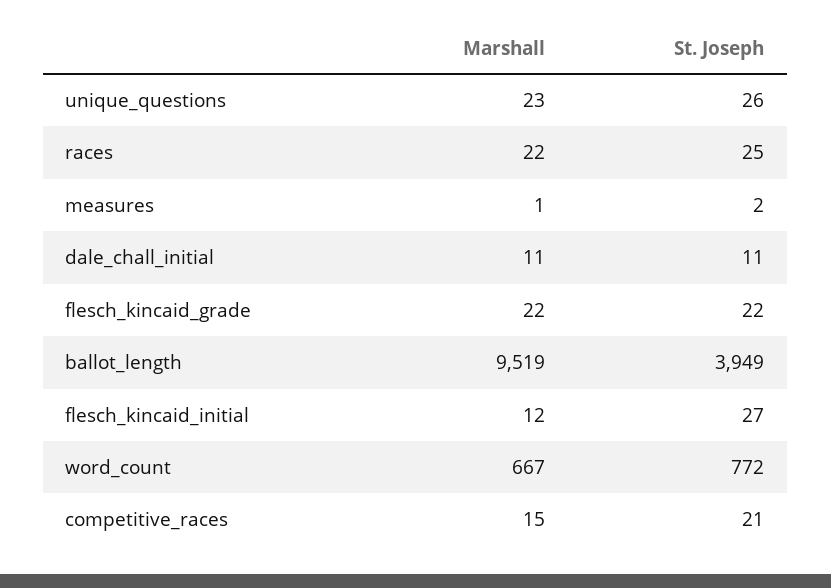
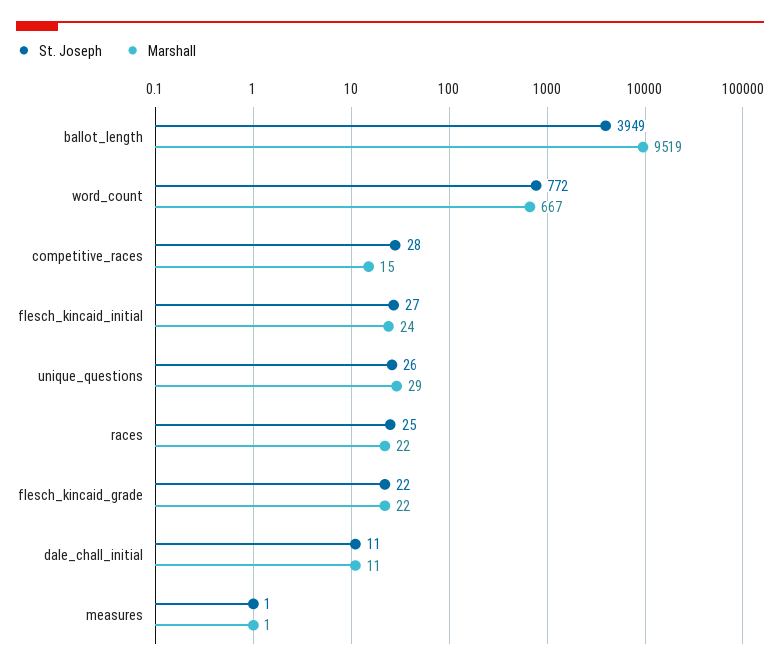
Marshall, unique_questions: 23 -> 29
St. Joseph, measures: 2 -> 1
Marshall, flesch_kincaid_initial: 12 -> 24
St. Joseph, competitive_races: 21 -> 28

